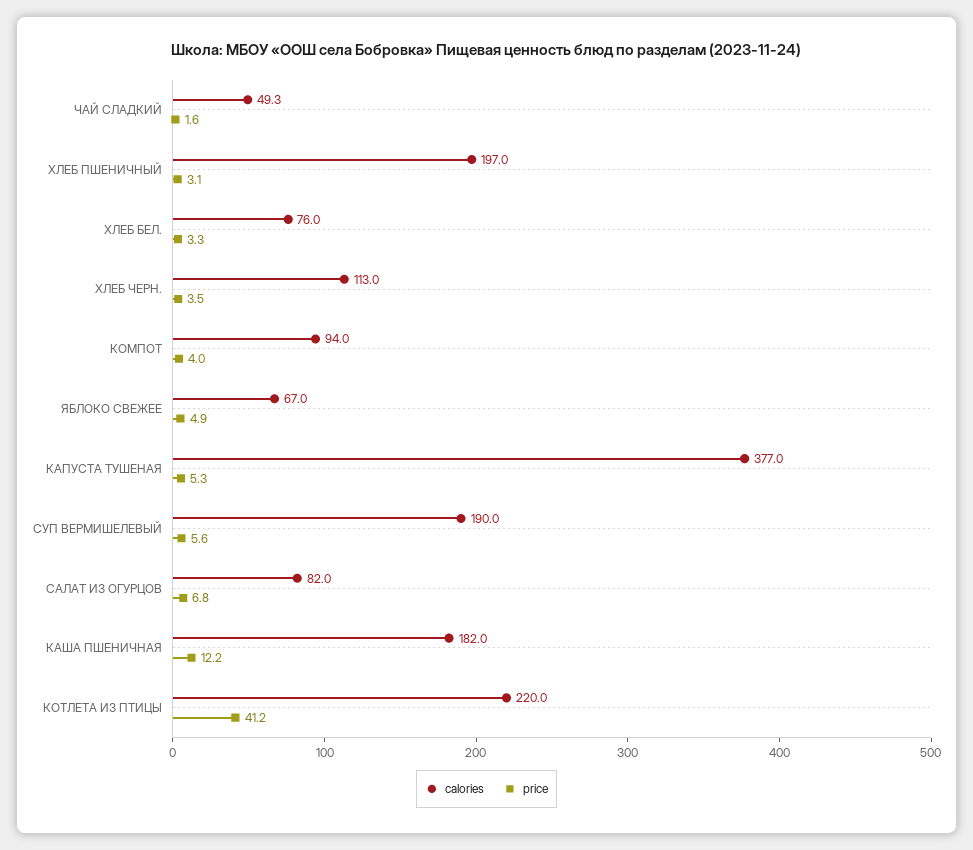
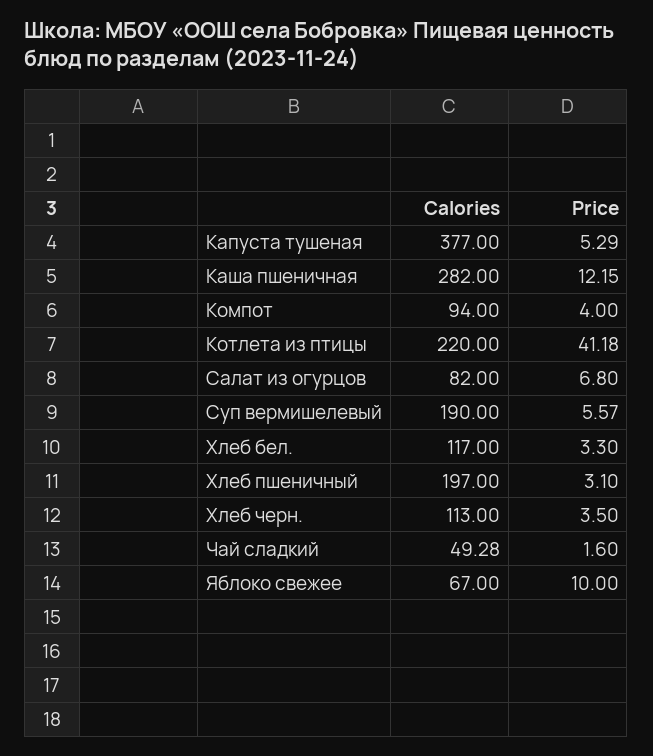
calories, ХЛЕБ БЕЛ.: 76 -> 117
price, ЯБЛОКО СВЕЖЕЕ: 4.9 -> 10
calories, КАША ПШЕНИЧНАЯ: 182 -> 282

